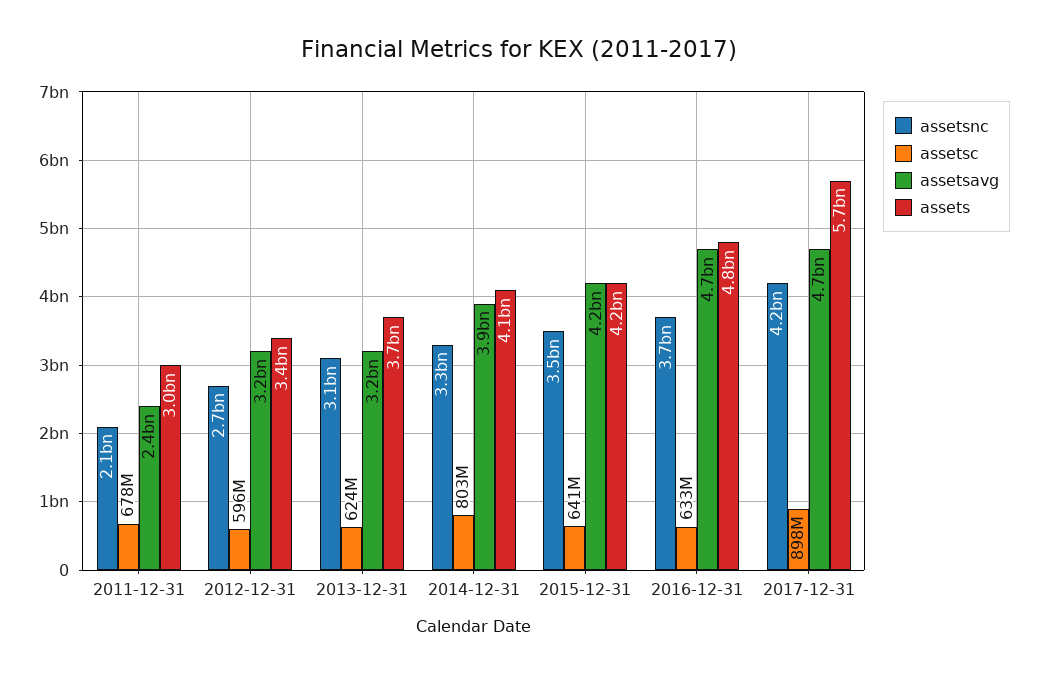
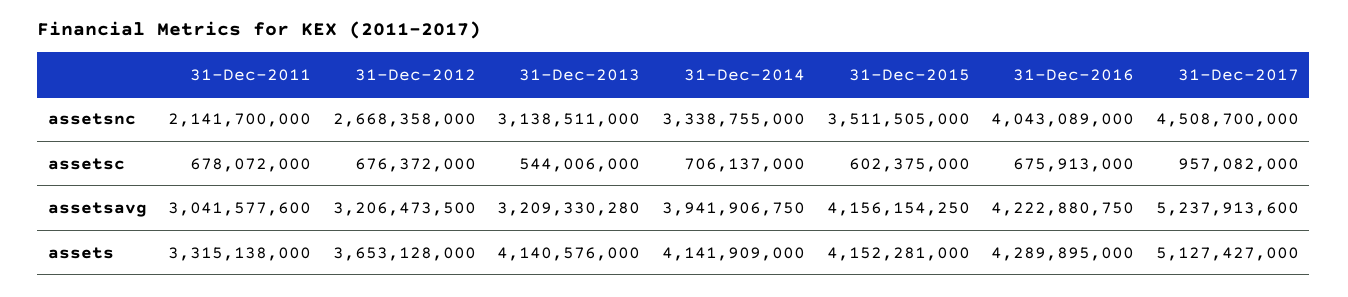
assetsavg, 2011-12-31: 2400000000 -> 3041577600
assets, 2011-12-31: 3000000000 -> 3315138000
assetsc, 2012-12-31: 596000000 -> 676372000
assets, 2012-12-31: 3400000000 -> 3653128000
assetsc, 2013-12-31: 624000000 -> 544006000
assets, 2013-12-31: 3700000000 -> 4140576000
assetsc, 2014-12-31: 803000000 -> 706137000
assetsc, 2015-12-31: 641000000 -> 602375000
assetsnc, 2016-12-31: 3700000000 -> 4043089000
assetsc, 2016-12-31: 633000000 -> 675913000
assetsavg, 2016-12-31: 4700000000 -> 4222880750
assets, 2016-12-31: 4800000000 -> 4289895000
assetsnc, 2017-12-31: 4200000000 -> 4508700000
assetsc, 2017-12-31: 898000000 -> 957082000
assetsavg, 2017-12-31: 4700000000 -> 5237913600
assets, 2017-12-31: 5700000000 -> 5127427000

